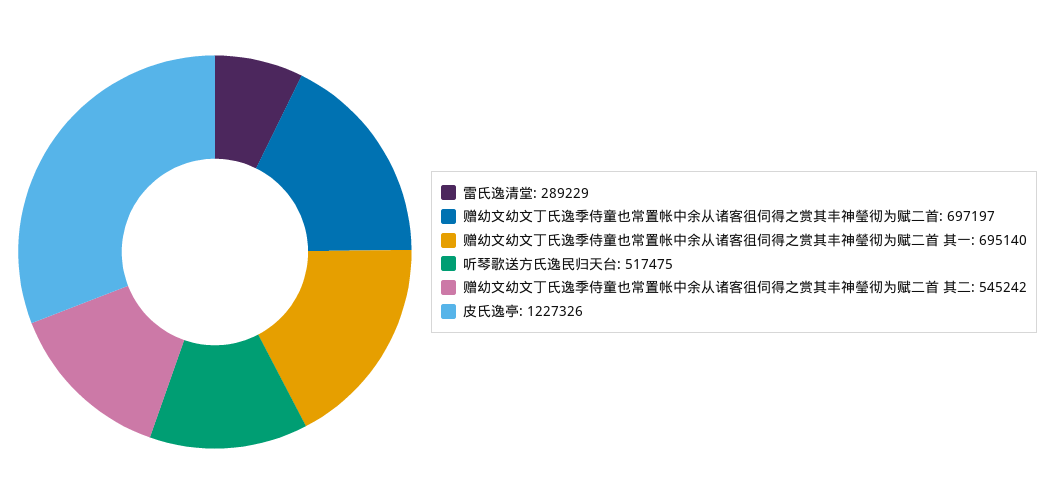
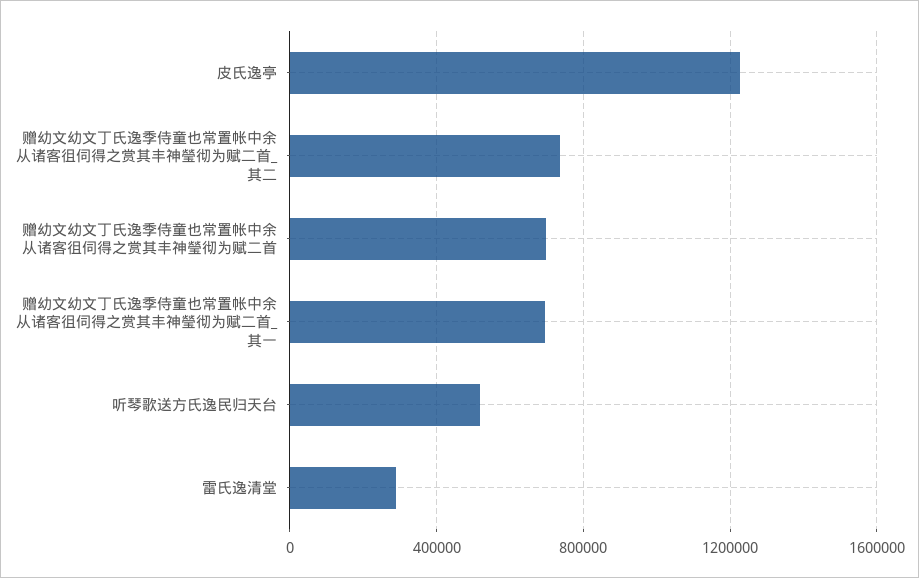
赠幼文幼文丁氏逸季侍童也常置帐中余从诸客徂伺得之赏其丰神瑩彻为赋二首 其二: 545242 -> 750000

